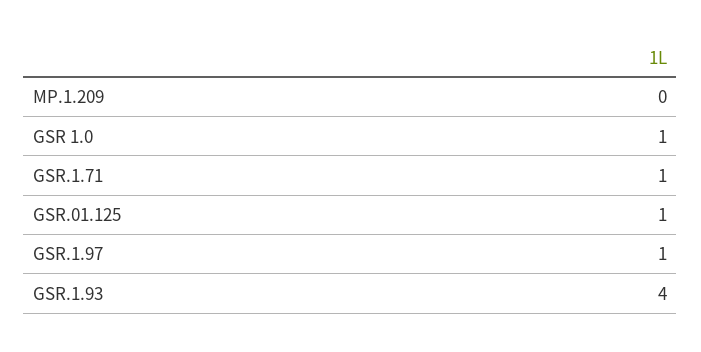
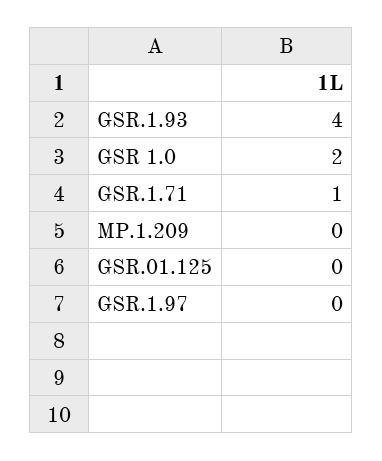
GSR 1.0: 1 -> 2
GSR.01.125: 1 -> 0
GSR.1.97: 1 -> 0

